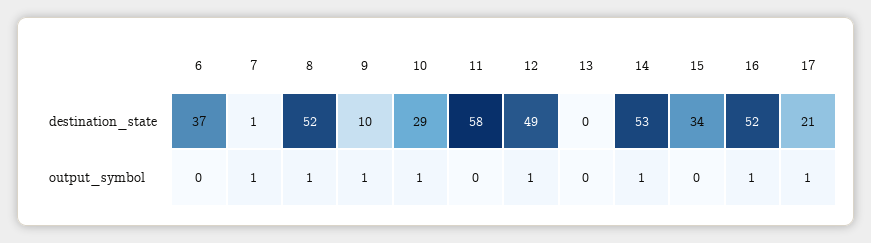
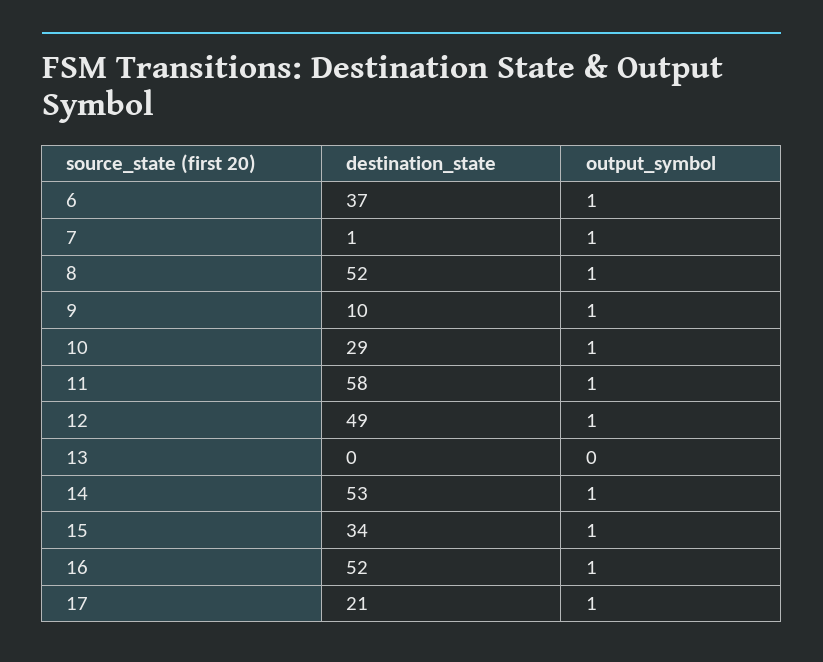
6, output_symbol: 0 -> 1
11, output_symbol: 0 -> 1
15, output_symbol: 0 -> 1

